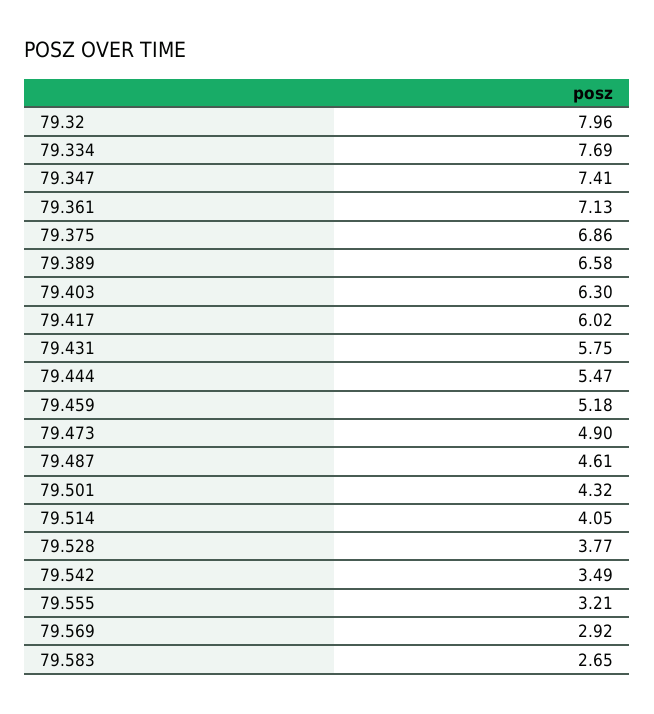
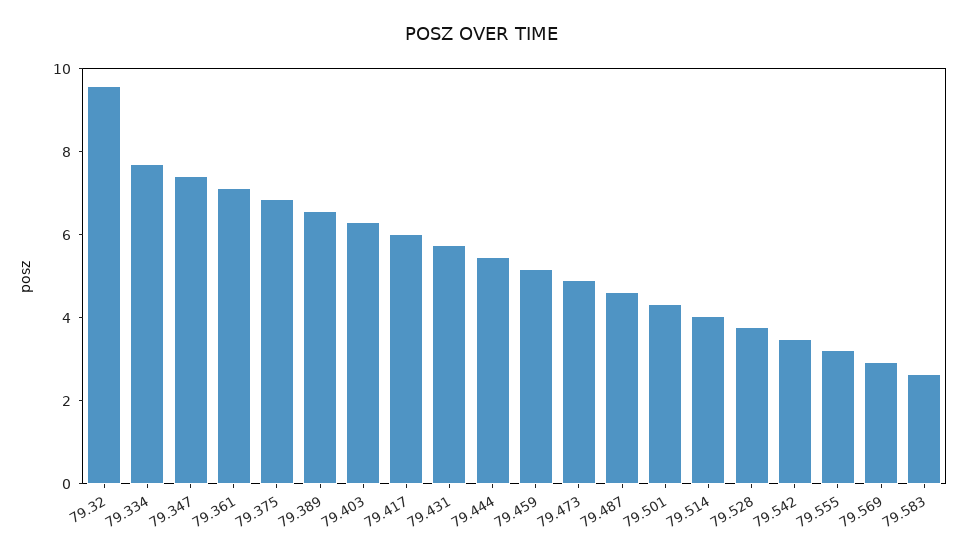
79.32: 7.96 -> 9.5

